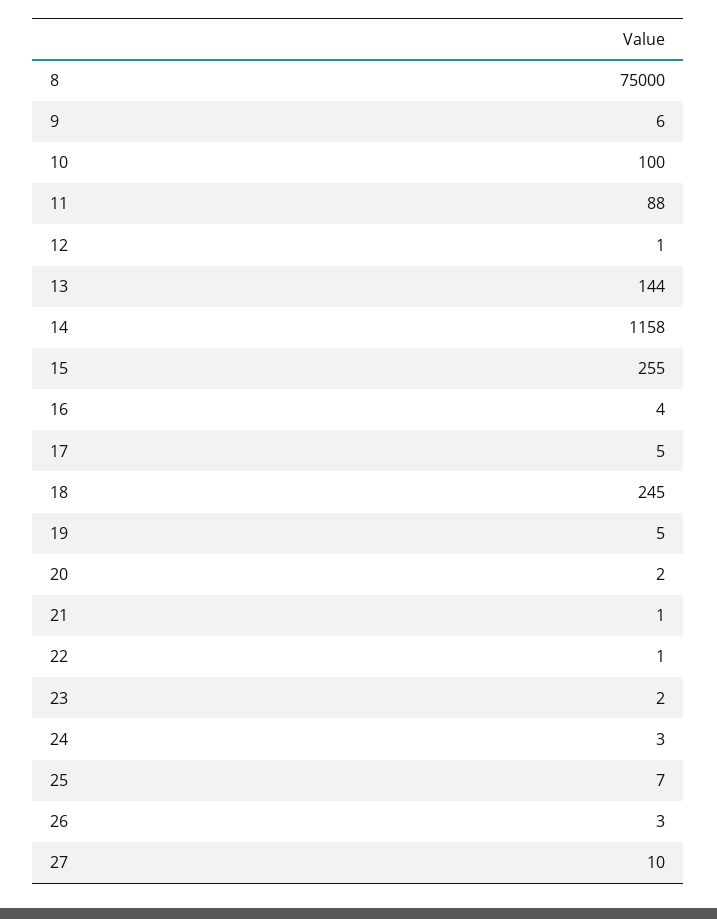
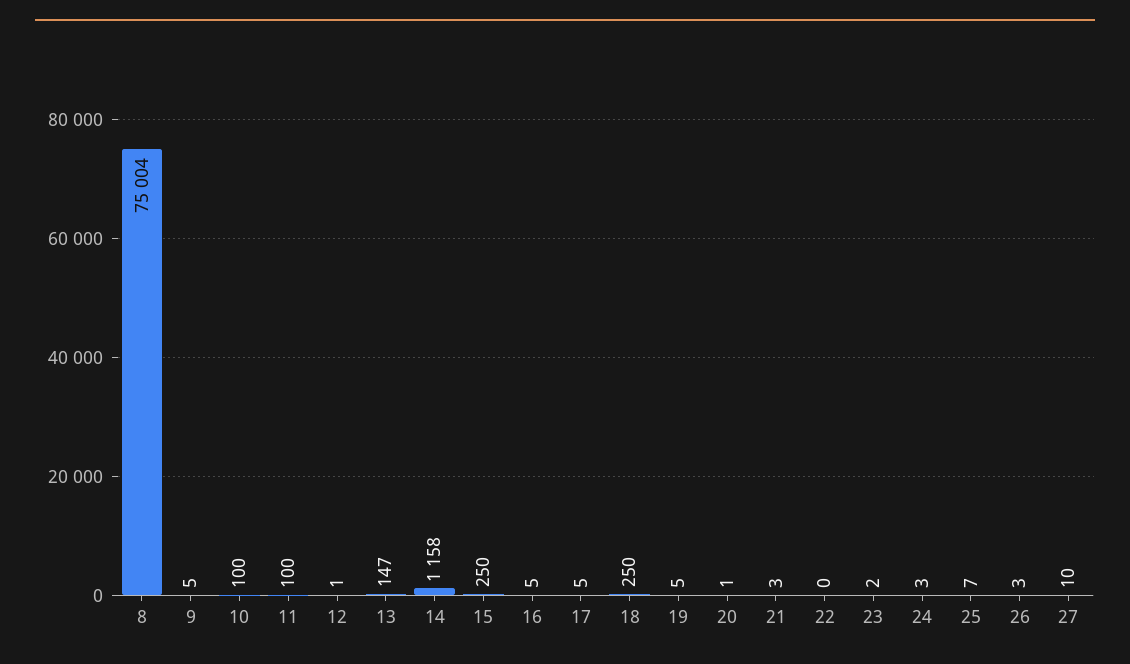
8: 75000 -> 75004
9: 6 -> 5
11: 88 -> 100
13: 144 -> 147
15: 255 -> 250
16: 4 -> 5
18: 245 -> 250
20: 2 -> 1
21: 1 -> 3
22: 1 -> 0

